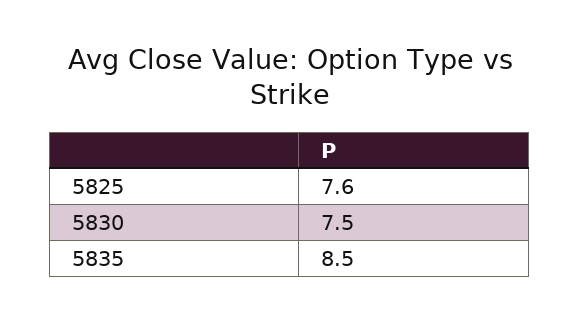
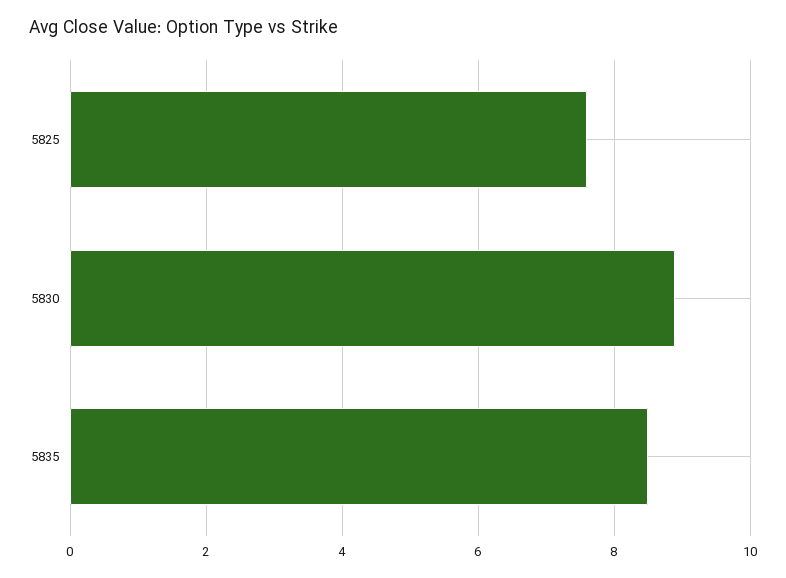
5830: 7.5 -> 9

